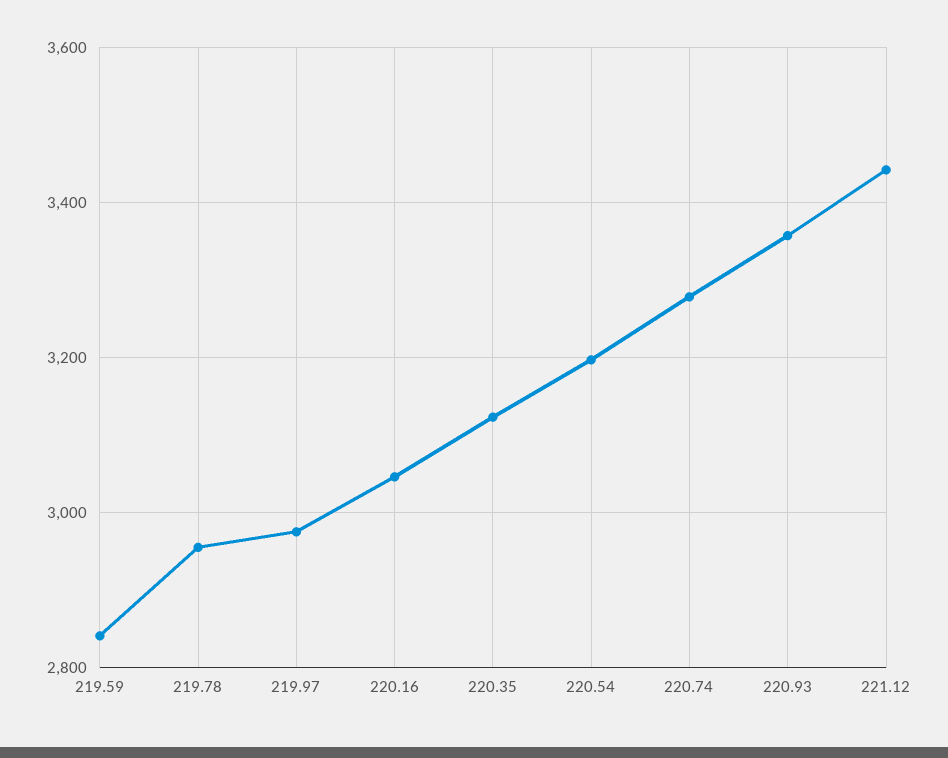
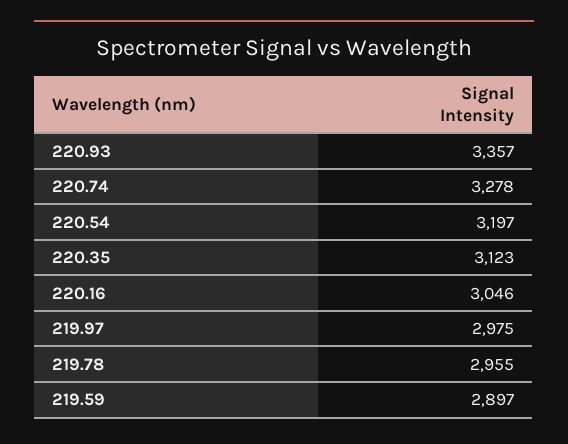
219.59: 2840 -> 2897
221.12: 3440 -> none

